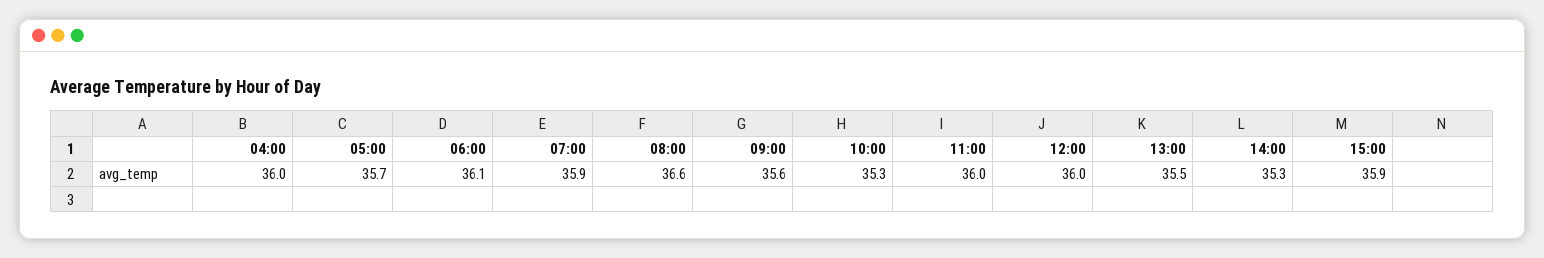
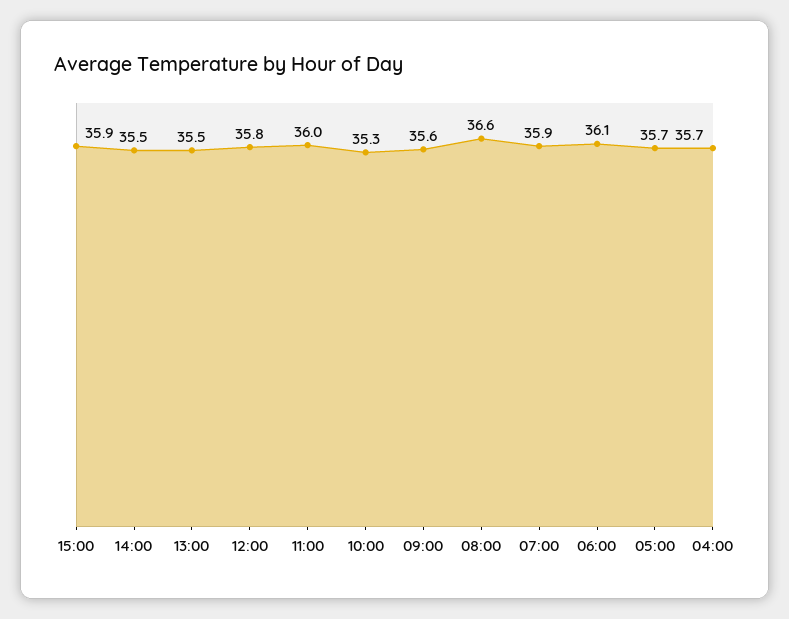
04:00: 36 -> 35.7
12:00: 36 -> 35.8
14:00: 35.3 -> 35.5

